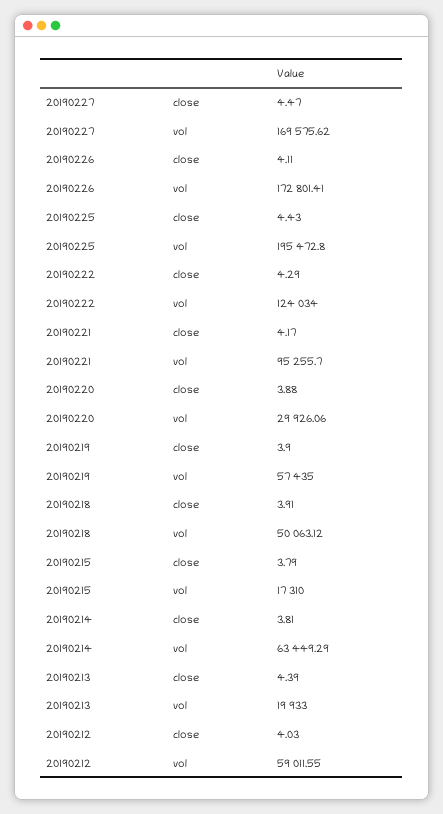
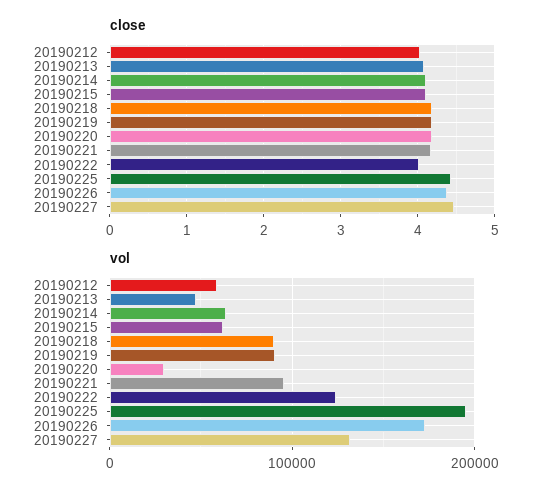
vol, 20190227: 169575.62 -> 130000
close, 20190226: 4.11 -> 4.4
close, 20190222: 4.29 -> 4
close, 20190220: 3.88 -> 4.2
close, 20190219: 3.9 -> 4.2
vol, 20190219: 57435 -> 90000
close, 20190218: 3.91 -> 4.2
vol, 20190218: 50063.12 -> 90000
close, 20190215: 3.79 -> 4.1
vol, 20190215: 17310 -> 60000
close, 20190214: 3.81 -> 4.1
close, 20190213: 4.39 -> 4.1
vol, 20190213: 19933 -> 50000

